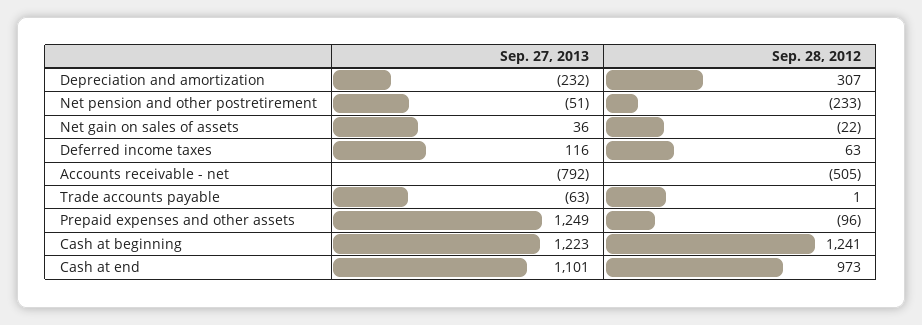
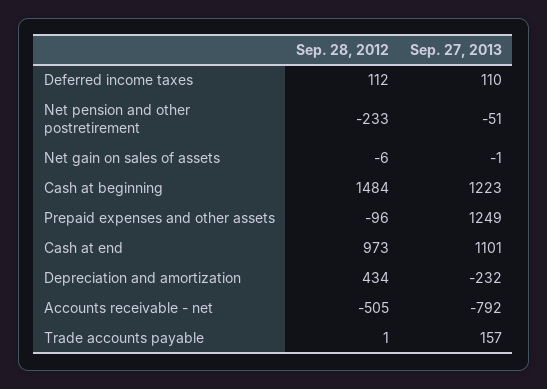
Sep. 28, 2012, Depreciation and amortization: 307 -> 434
Sep. 27, 2013, Net gain on sales of assets: 36 -> -1
Sep. 28, 2012, Net gain on sales of assets: -22 -> -6
Sep. 27, 2013, Deferred income taxes: 116 -> 110
Sep. 28, 2012, Deferred income taxes: 63 -> 112
Sep. 27, 2013, Trade accounts payable: -63 -> 157
Sep. 28, 2012, Cash at beginning: 1241 -> 1484

